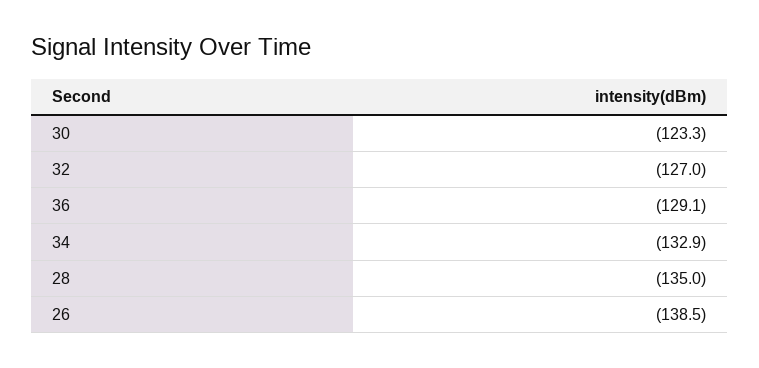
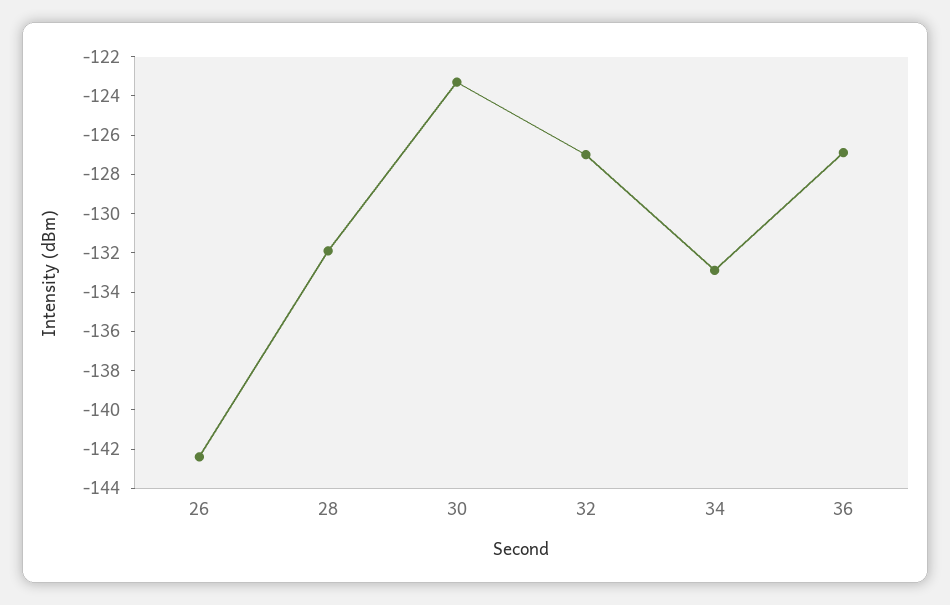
36: -129.1 -> -127
28: -135 -> -132
26: -138.5 -> -142.5

